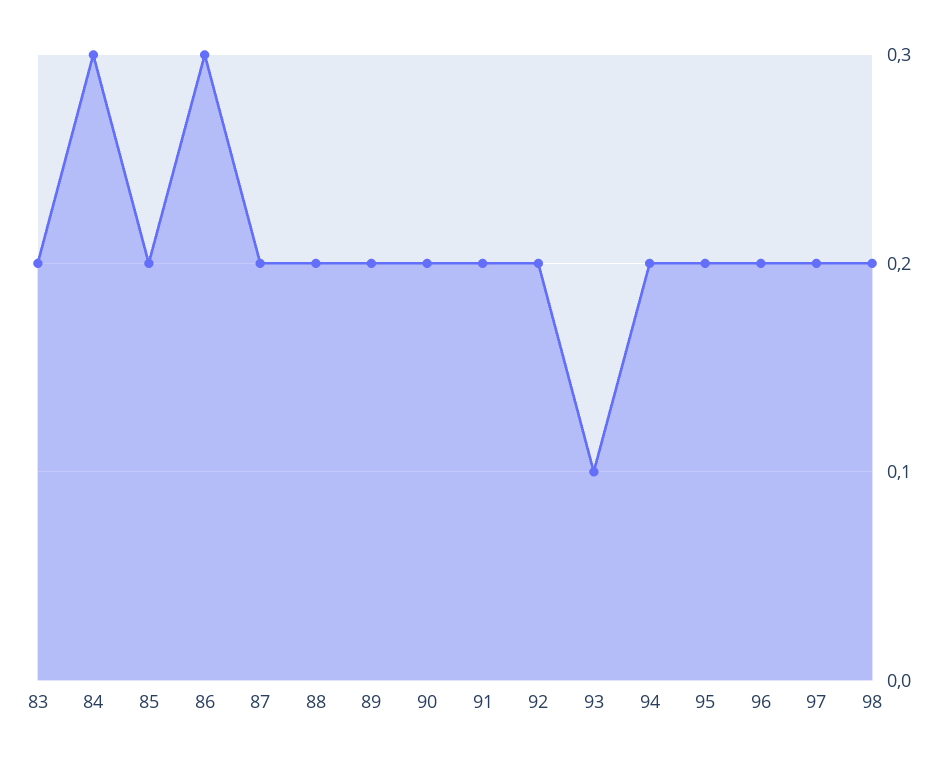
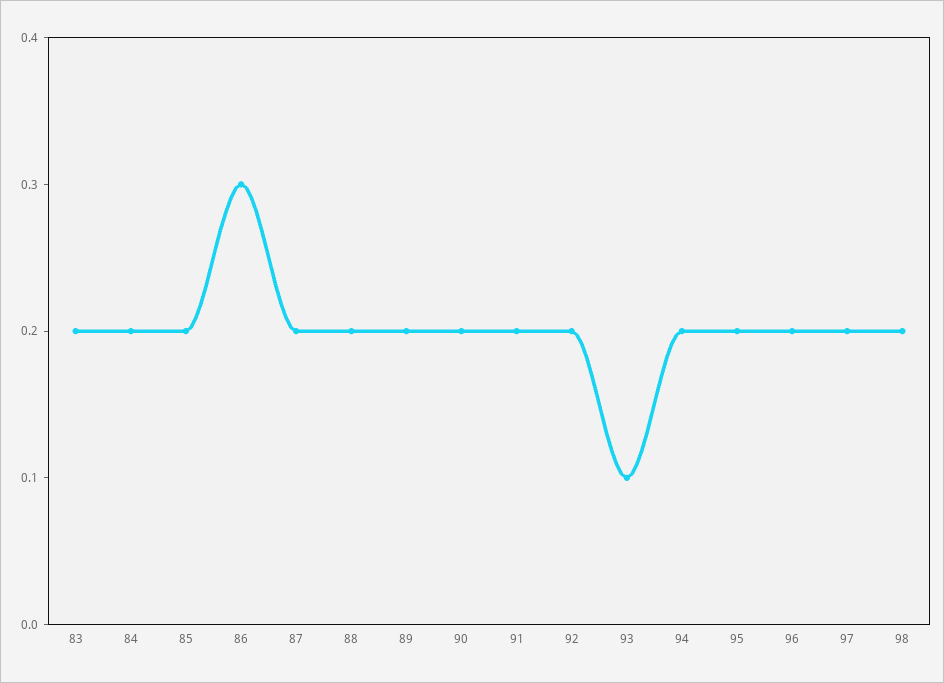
84: 0.3 -> 0.2

